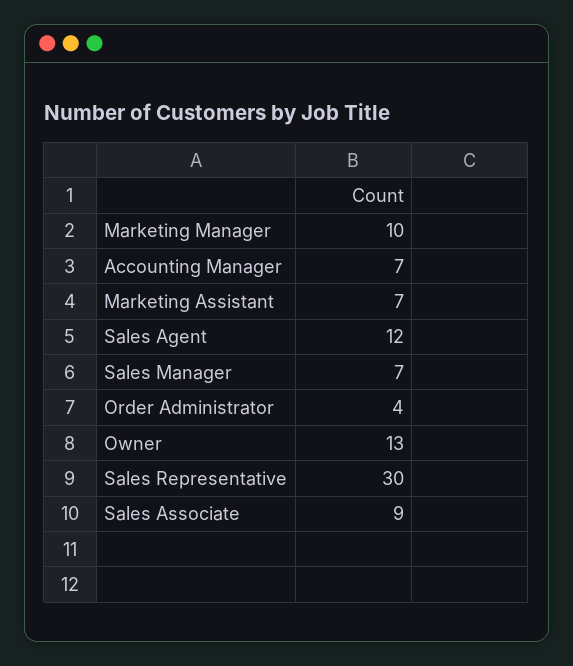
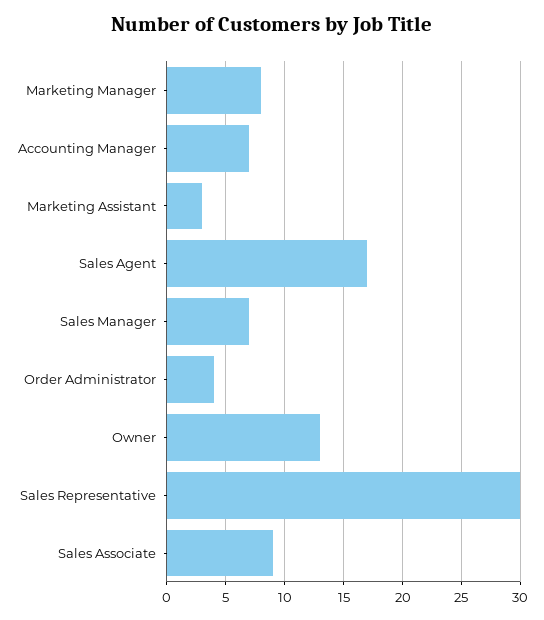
Marketing Manager: 10 -> 8
Marketing Assistant: 7 -> 3
Sales Agent: 12 -> 17

